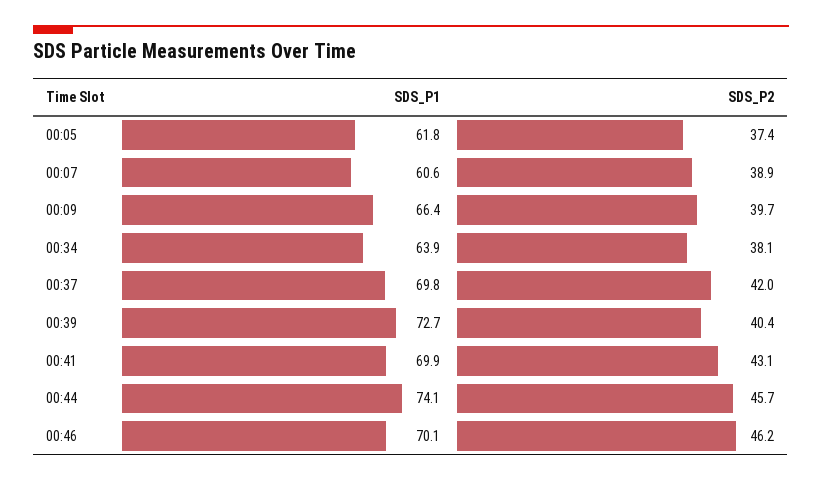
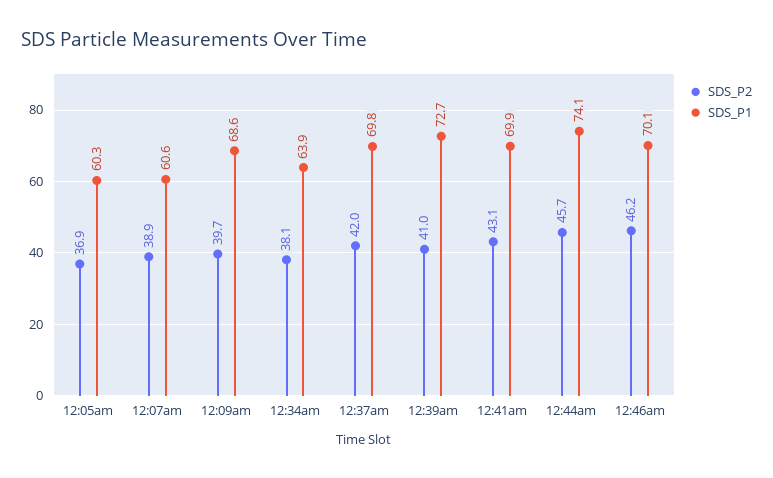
SDS_P1, 00:05: 61.8 -> 60.3
SDS_P2, 00:05: 37.4 -> 36.9
SDS_P1, 00:09: 66.4 -> 68.6
SDS_P2, 00:39: 40.4 -> 41

